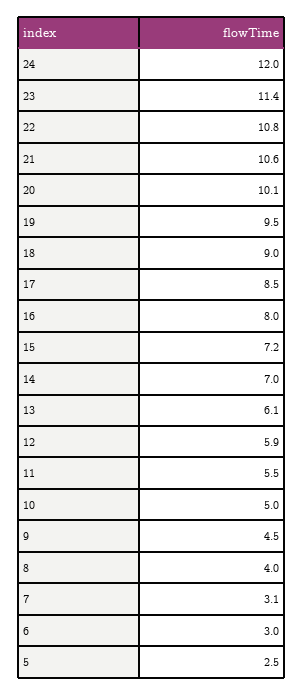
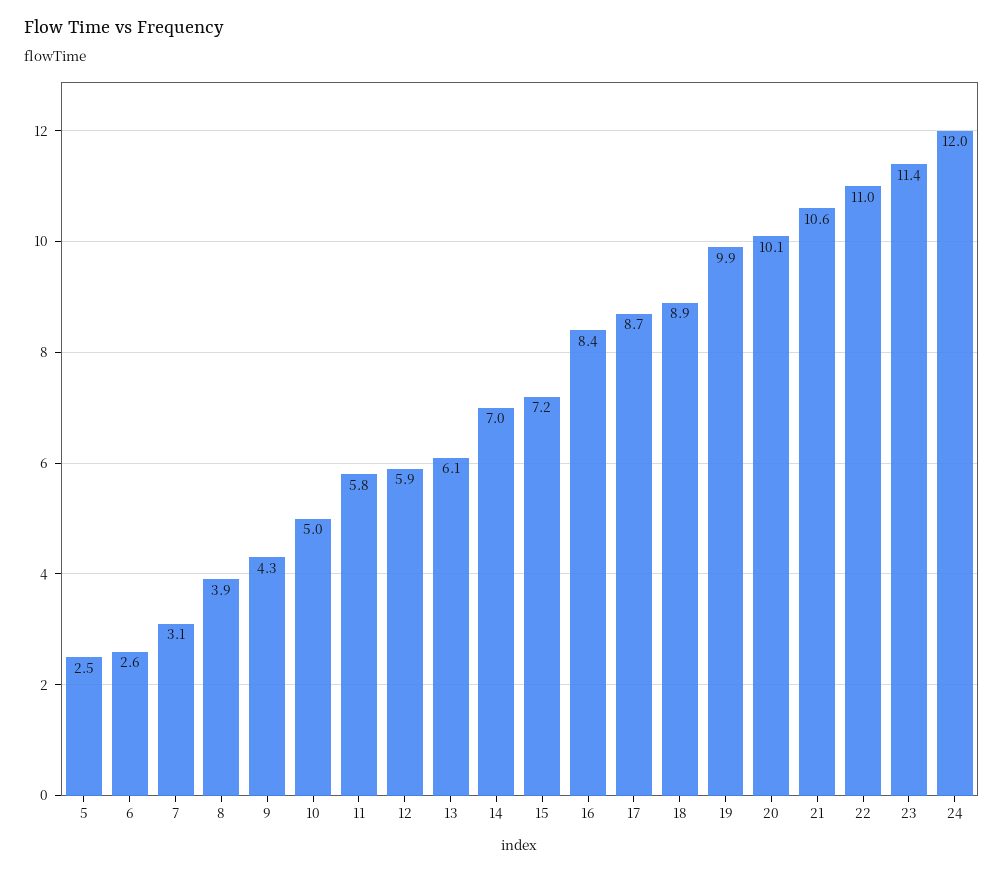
22: 10.8 -> 11
19: 9.5 -> 9.9
18: 9 -> 8.9
17: 8.5 -> 8.7
16: 8 -> 8.4
11: 5.5 -> 5.8
9: 4.5 -> 4.3
8: 4 -> 3.9
6: 3 -> 2.6

